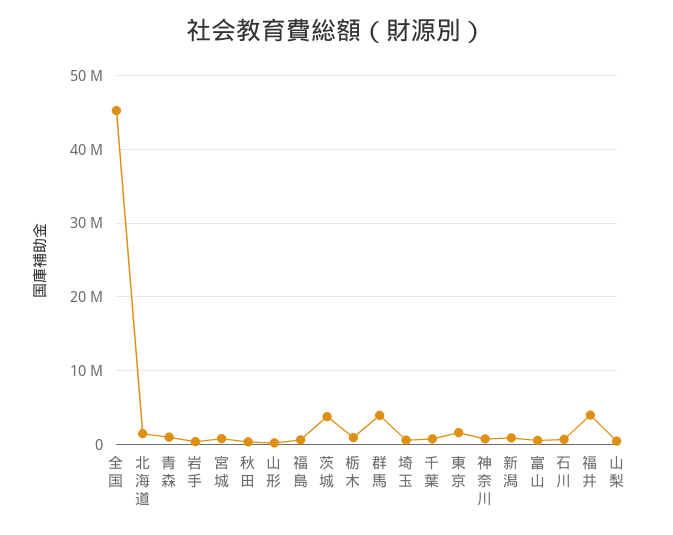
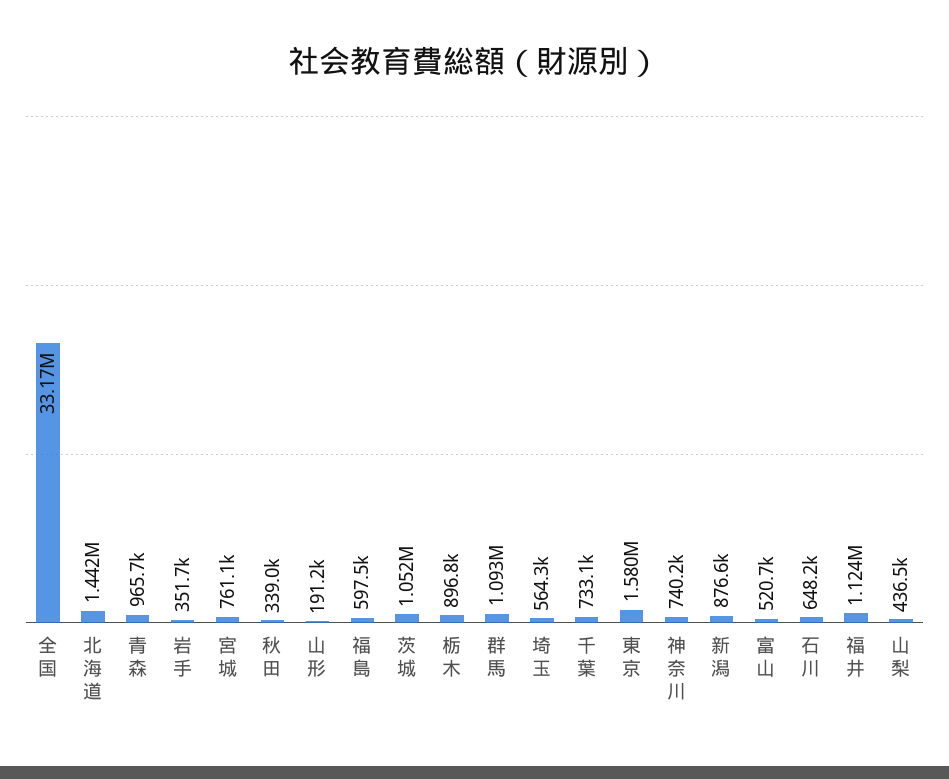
全国: 45000000 -> 33170000
茨城: 4000000 -> 1052000
群馬: 4000000 -> 1093000
福井: 4000000 -> 1124000

